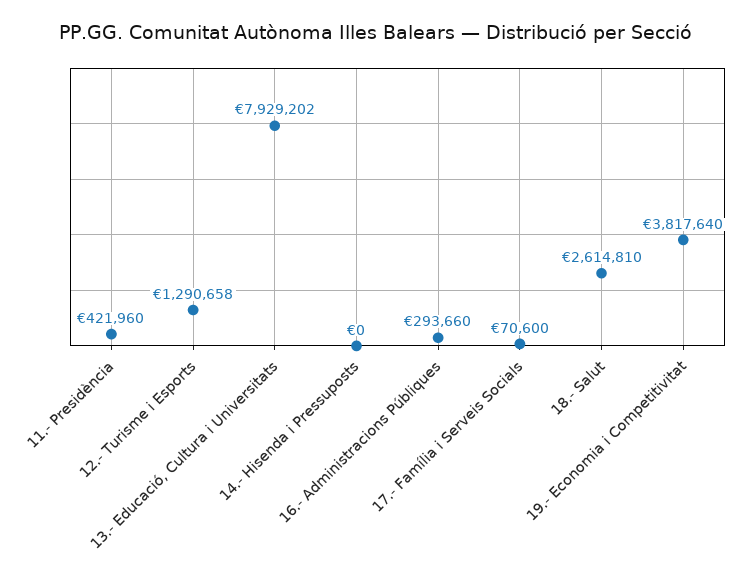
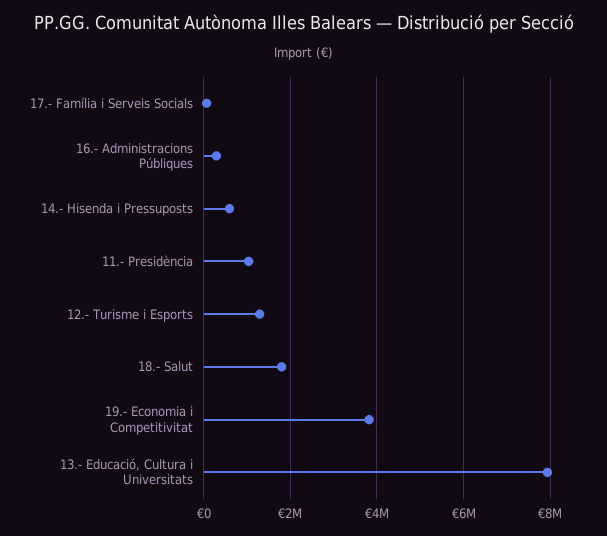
11.- Presidència: 421960 -> 1000000
14.- Hisenda i Pressuposts: 0 -> 600000
18.- Salut: 2614810 -> 1800000

